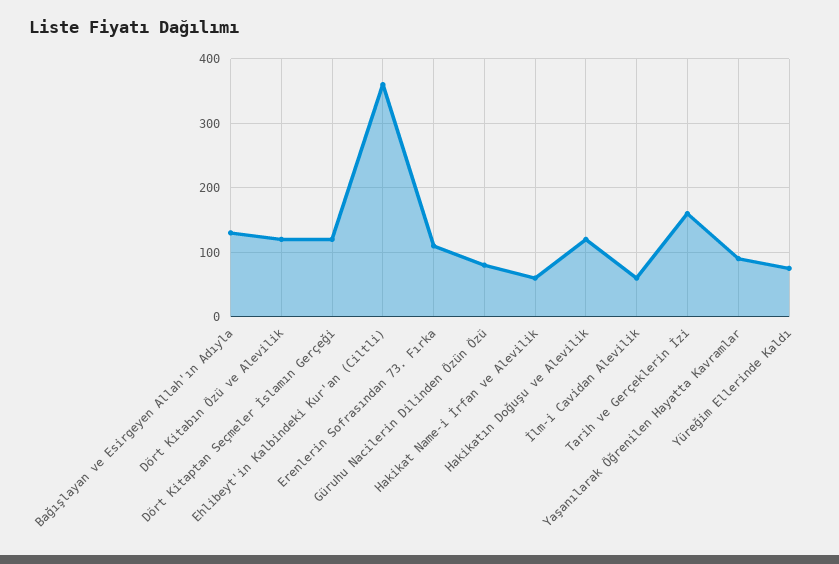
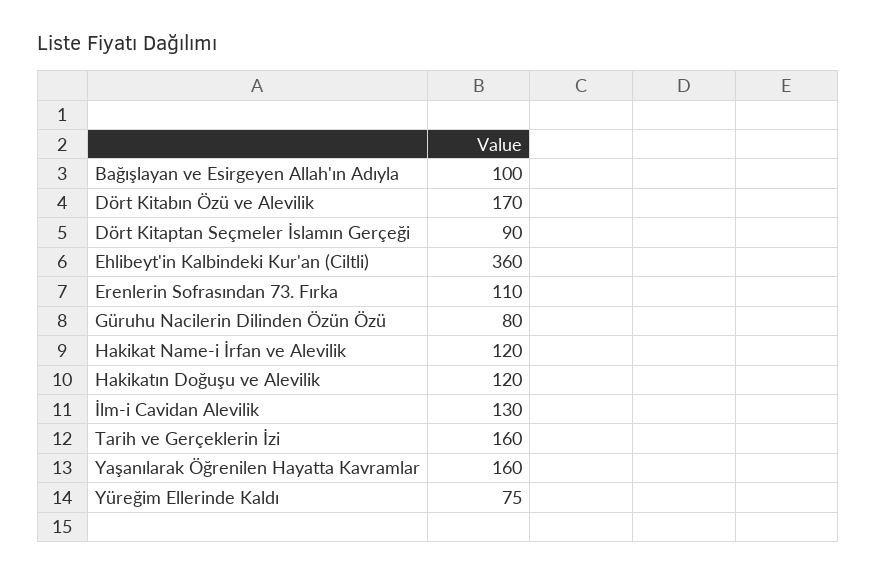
Bağışlayan ve Esirgeyen Allah'ın Adıyla: 130 -> 100
Dört Kitabın Özü ve Alevilik: 120 -> 170
Dört Kitaptan Seçmeler İslamın Gerçeği: 120 -> 90
Hakikat Name-i İrfan ve Alevilik: 60 -> 120
İlm-i Cavidan Alevilik: 60 -> 130
Yaşanılarak Öğrenilen Hayatta Kavramlar: 90 -> 160

